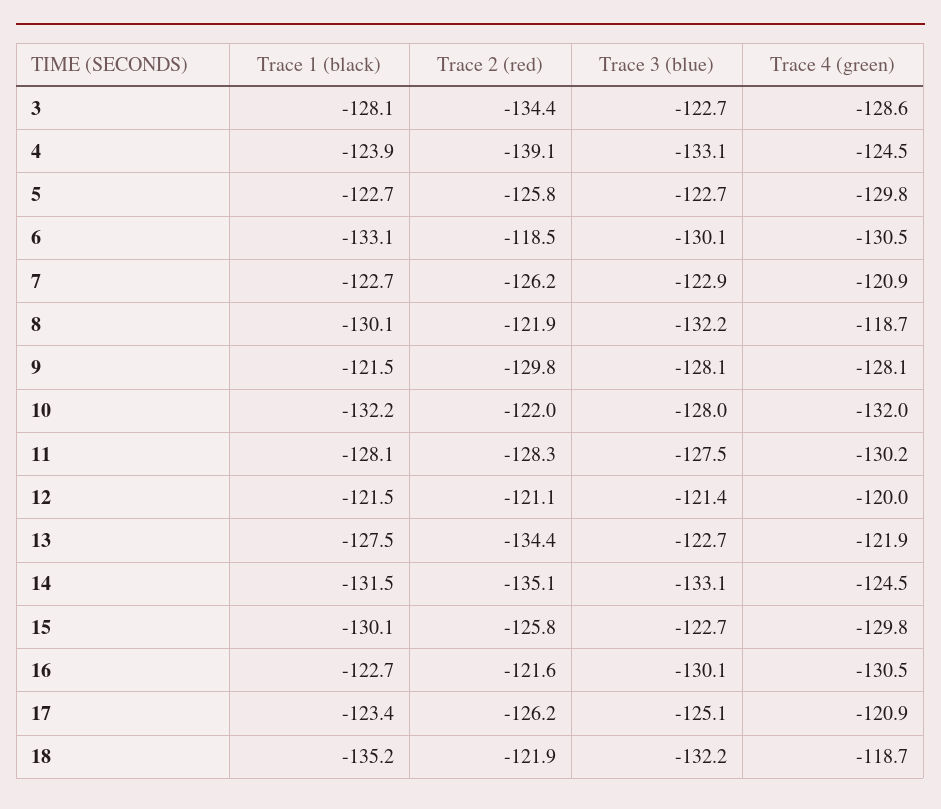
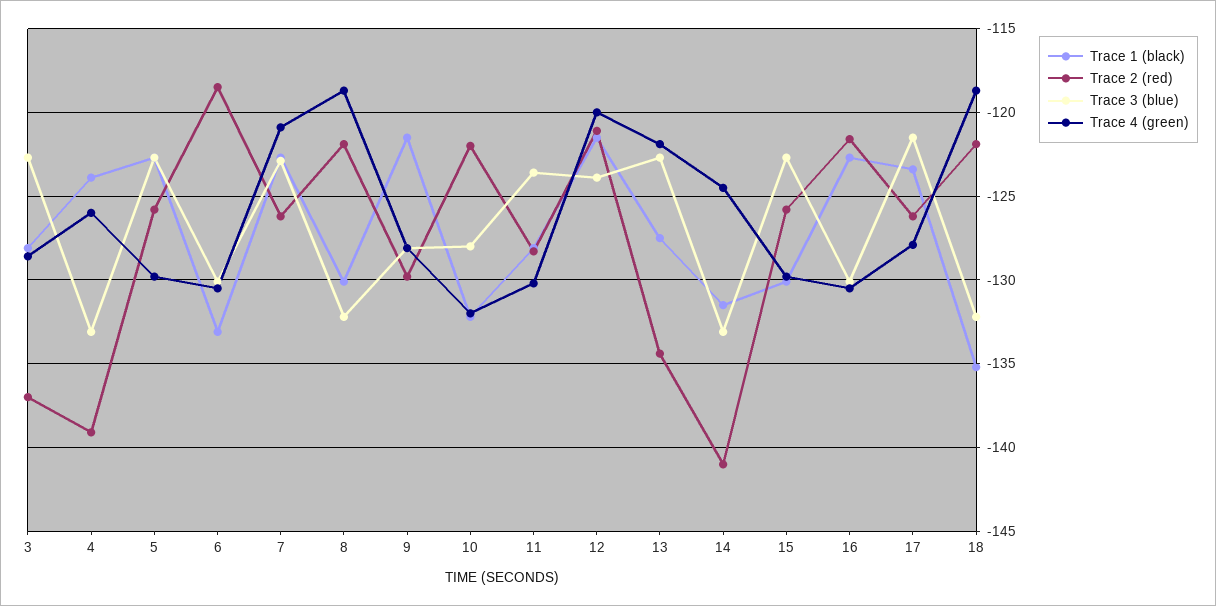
Trace 2 (red), 3: -134.4 -> -137
Trace 4 (green), 4: -124.5 -> -126
Trace 3 (blue), 11: -127.5 -> -123.5
Trace 3 (blue), 12: -121.4 -> -124
Trace 2 (red), 14: -135.1 -> -141
Trace 3 (blue), 17: -125.1 -> -121.5
Trace 4 (green), 17: -120.9 -> -128

